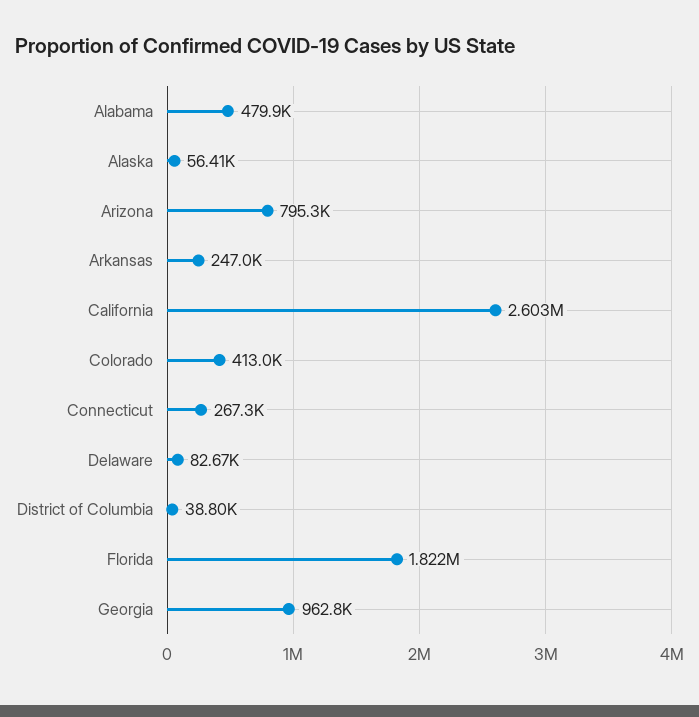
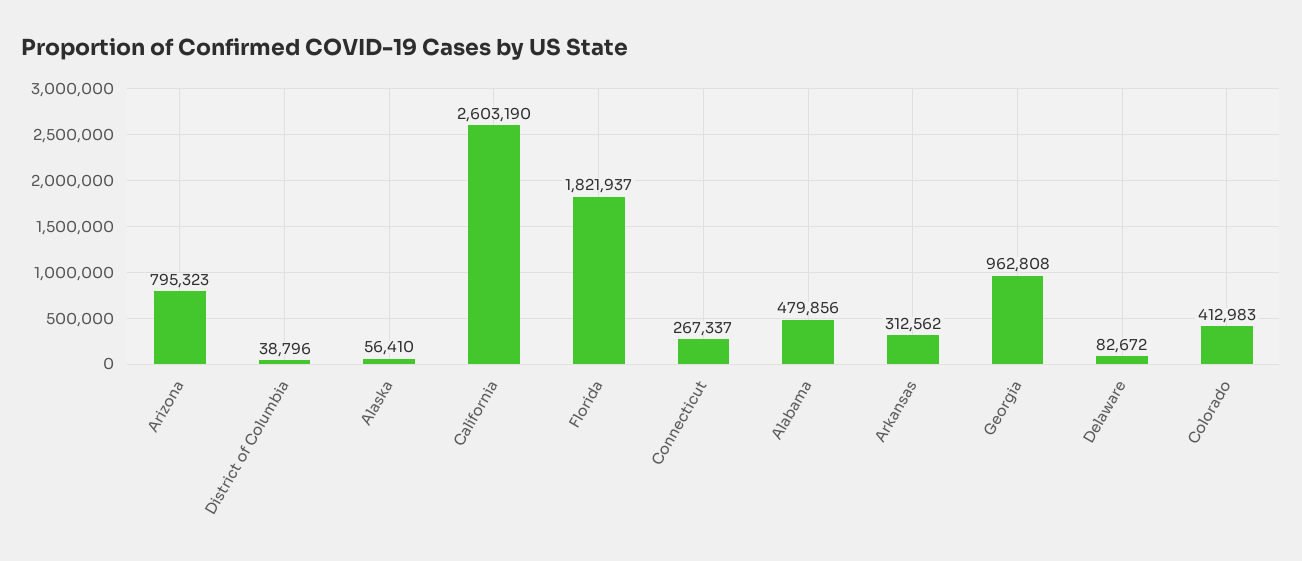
Arkansas: 247000 -> 312562

